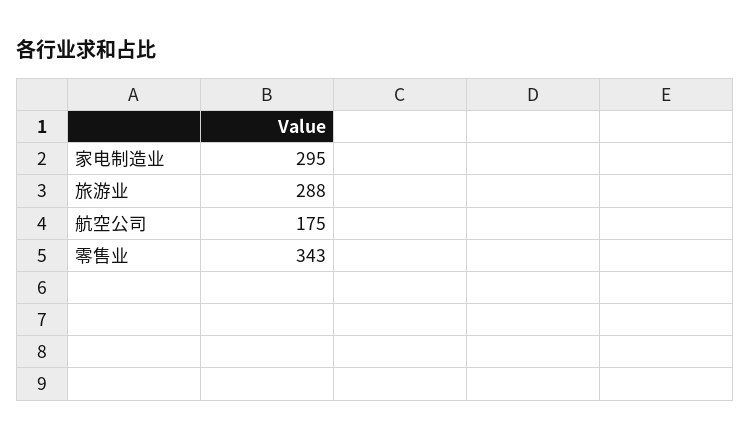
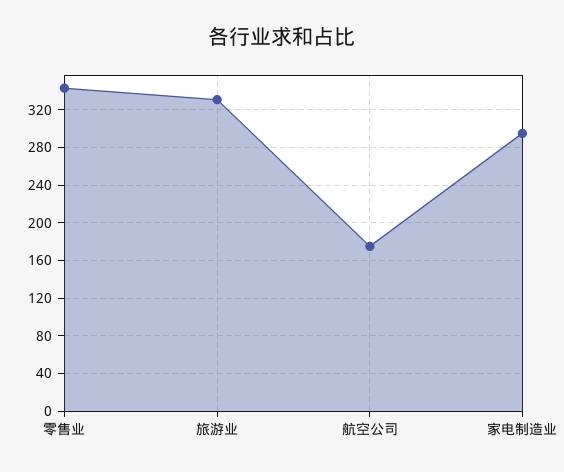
旅游业: 288 -> 330

